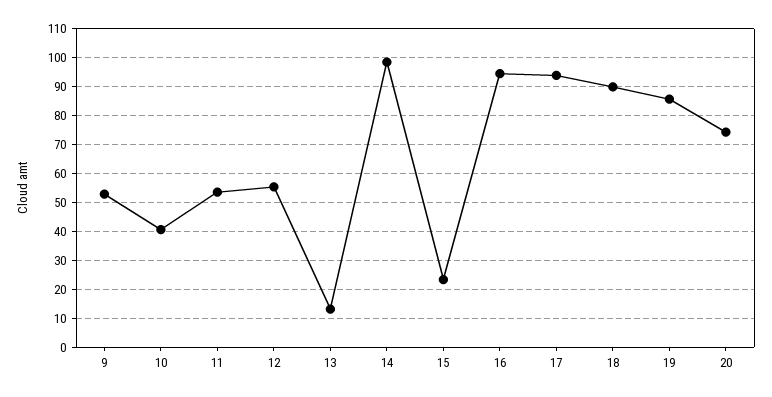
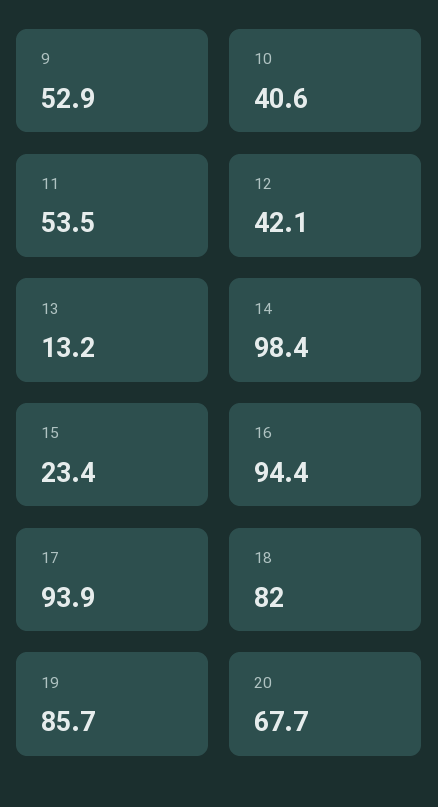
12: 55 -> 42.1
18: 90 -> 82
20: 75 -> 67.7

